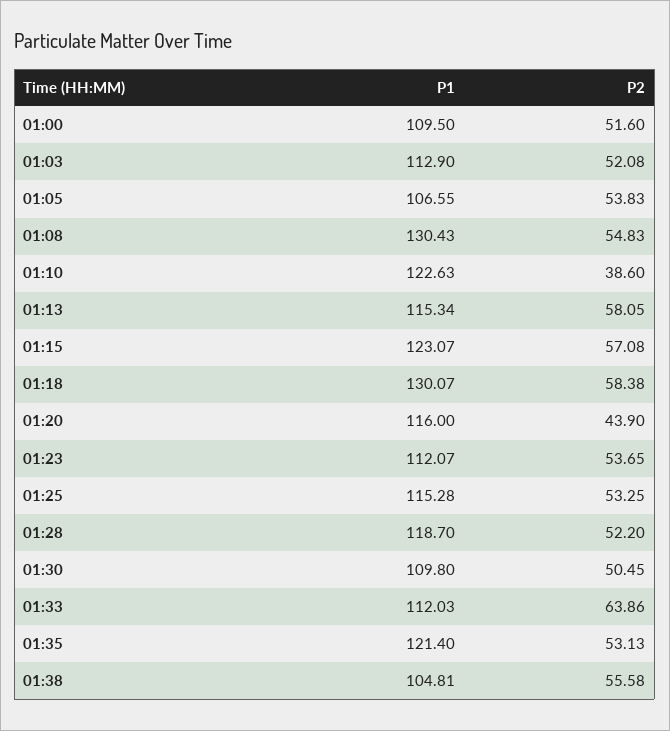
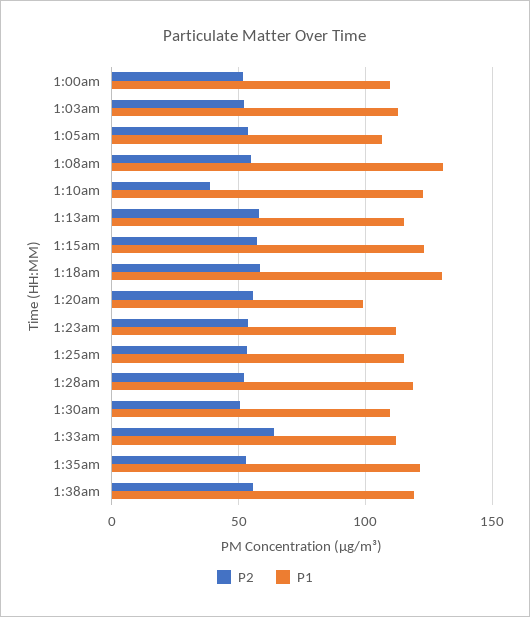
P1, 01:20: 116 -> 100
P2, 01:20: 43.9 -> 55
P1, 01:38: 104.81 -> 120

